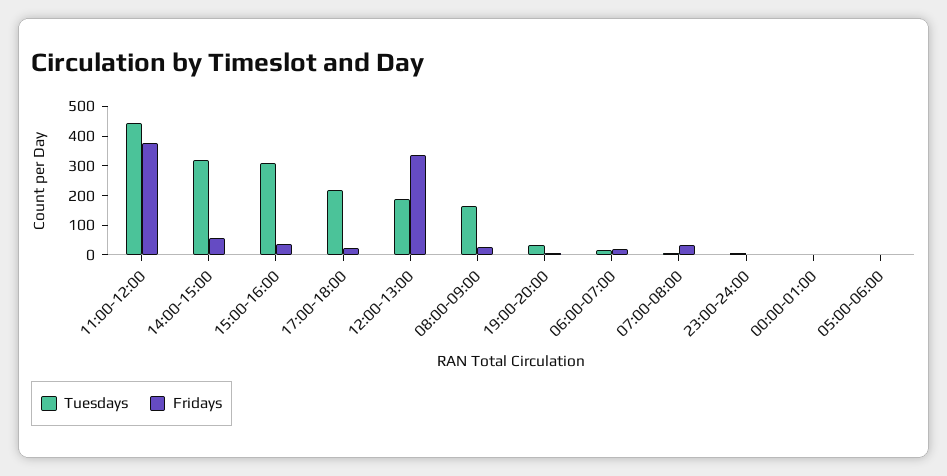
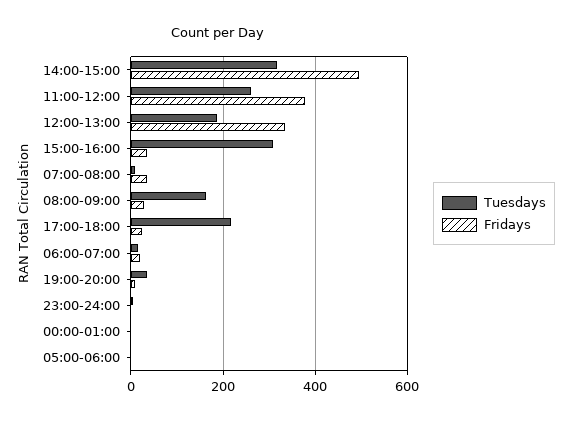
Tuesdays, 11:00-12:00: 450 -> 260
Fridays, 14:00-15:00: 50 -> 500

